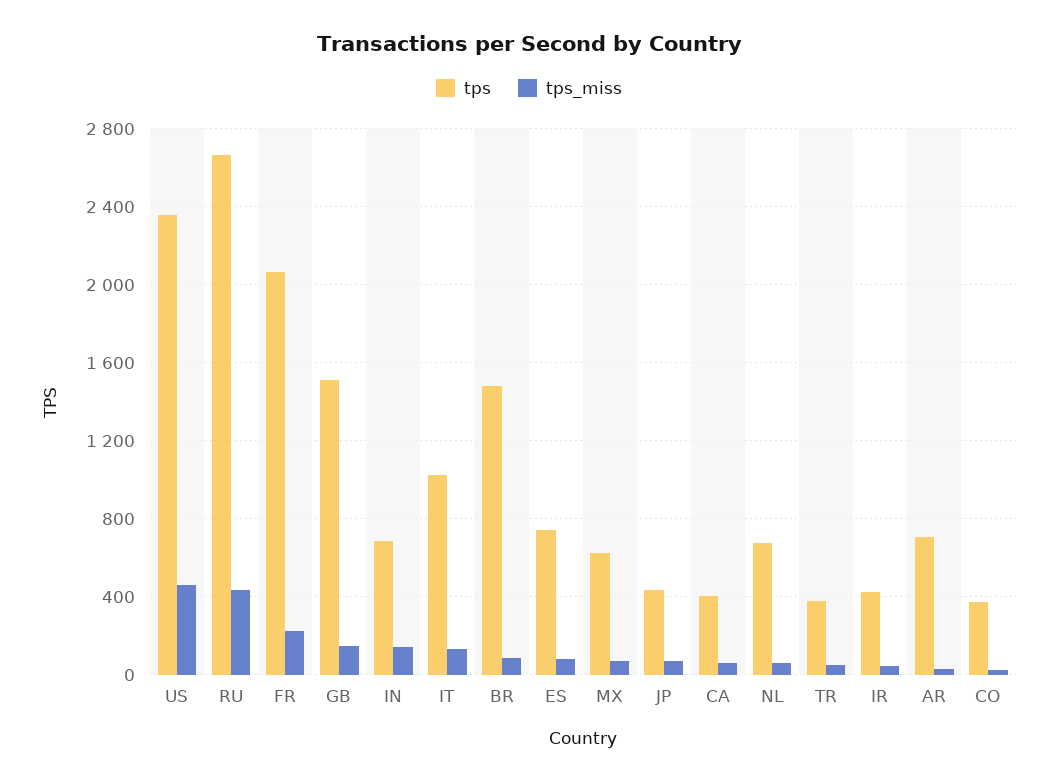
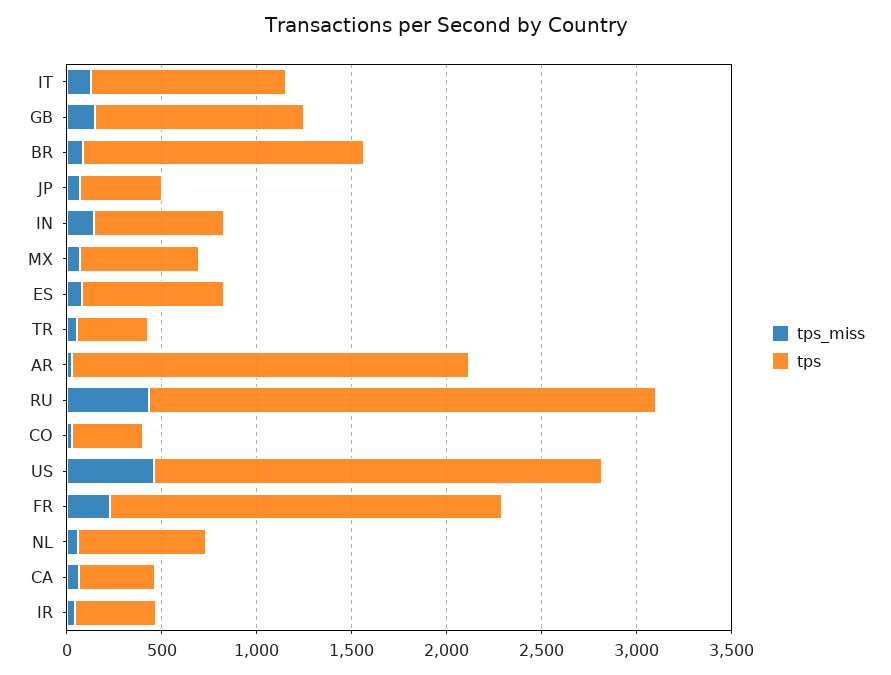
tps, GB: 1500 -> 1100
tps, AR: 700 -> 2100

